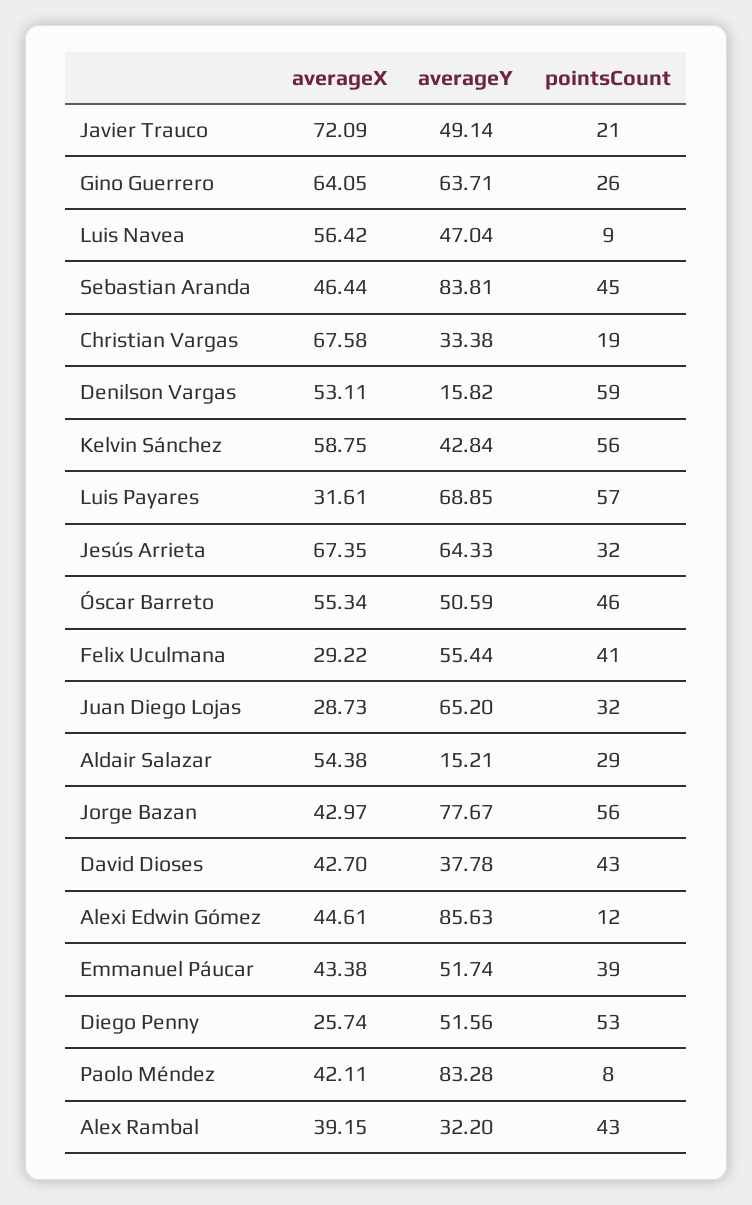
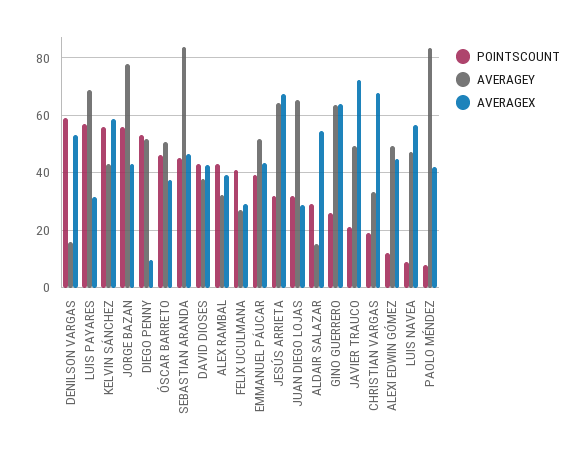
averageX, Óscar Barreto: 55.34 -> 37.5
averageY, Felix Uculmana: 55.44 -> 27.5
averageY, Alexi Edwin Gómez: 85.63 -> 50
averageX, Diego Penny: 25.74 -> 10

